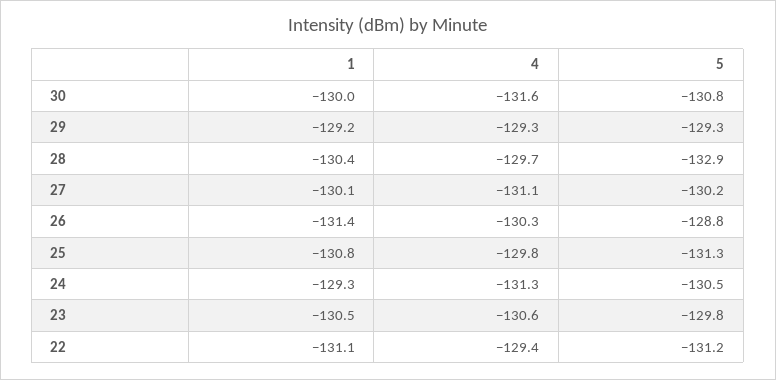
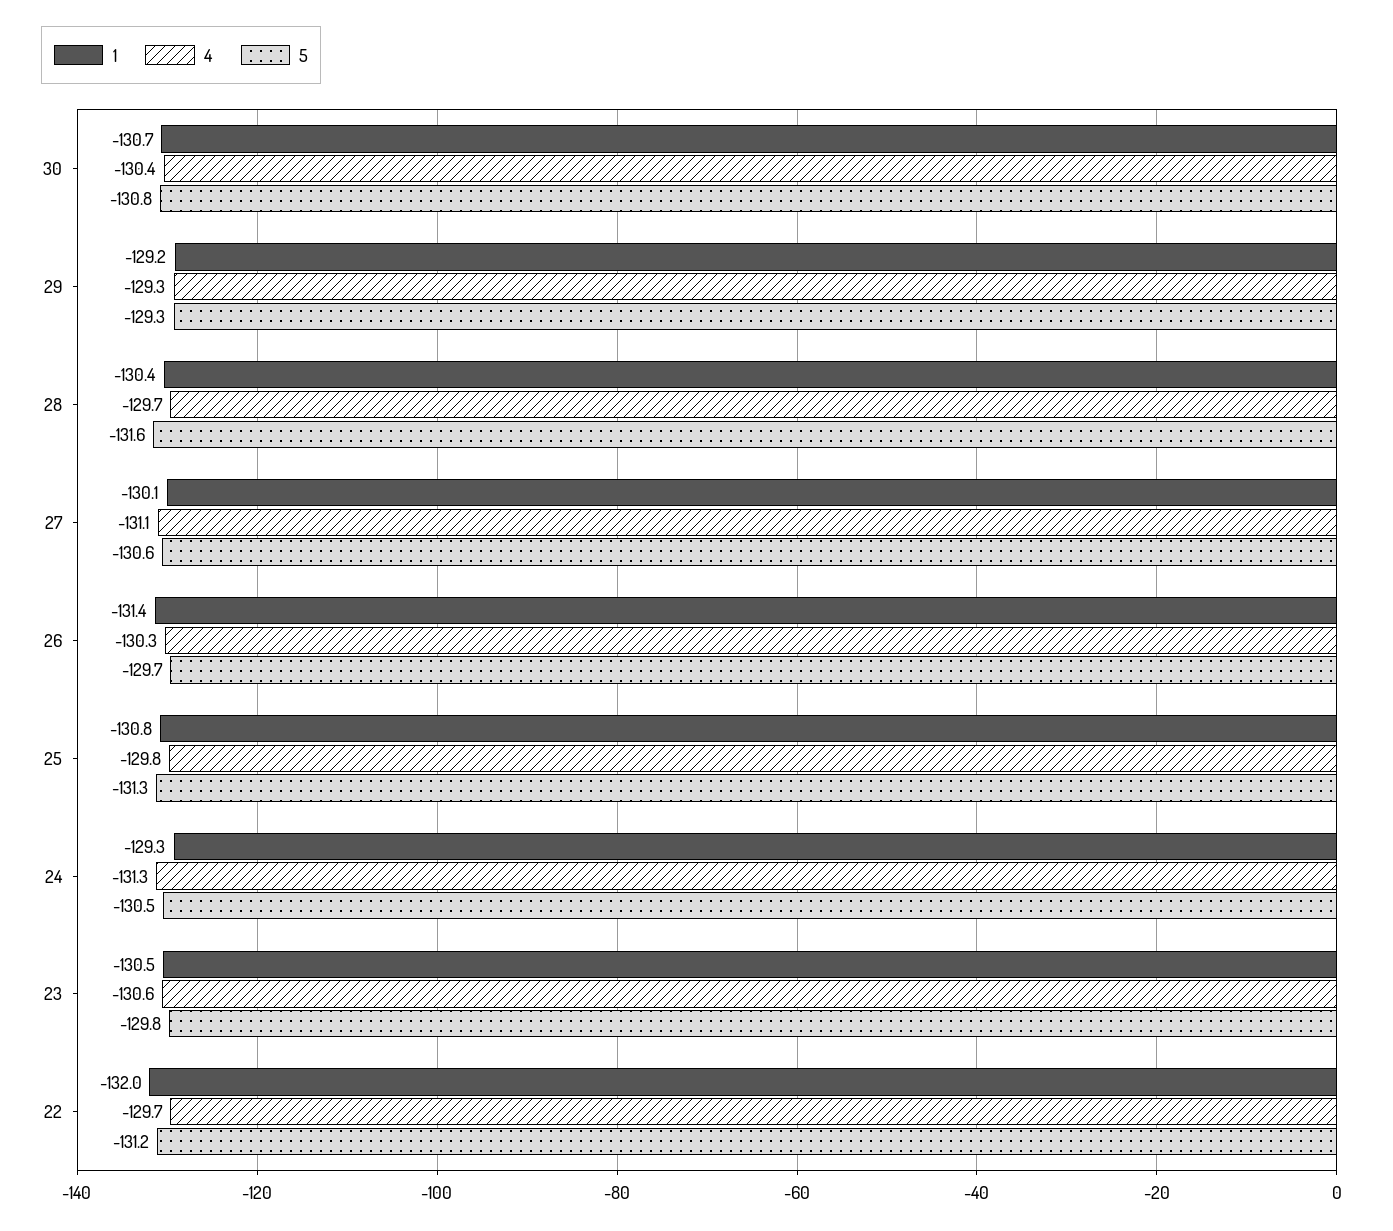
1, 30: -130 -> -130.7
4, 30: -131.6 -> -130.4
5, 28: -132.9 -> -131.6
5, 27: -130.2 -> -130.6
5, 26: -128.8 -> -129.7
1, 22: -131.1 -> -132
4, 22: -129.4 -> -129.7

